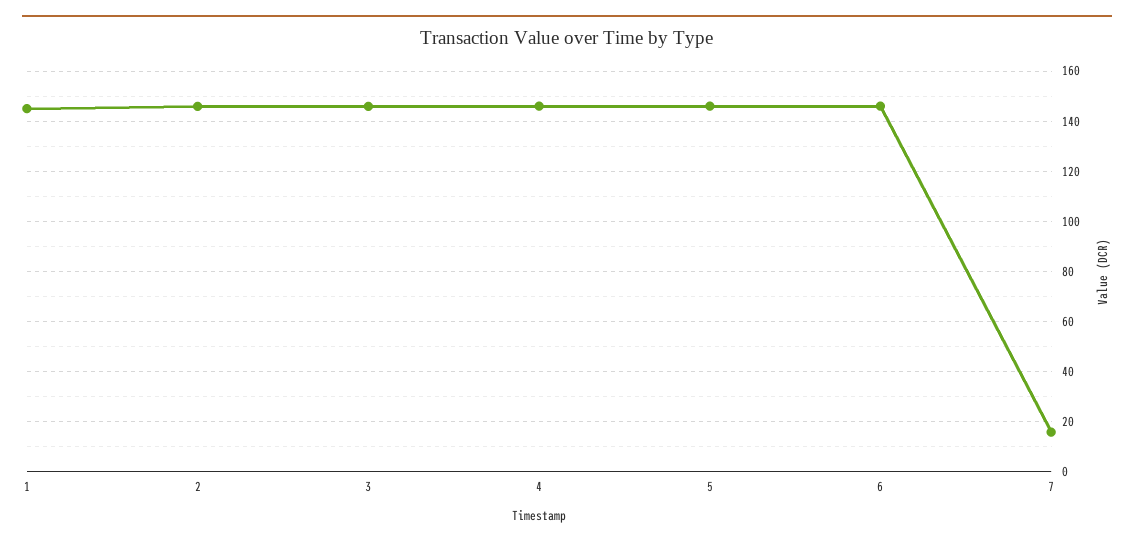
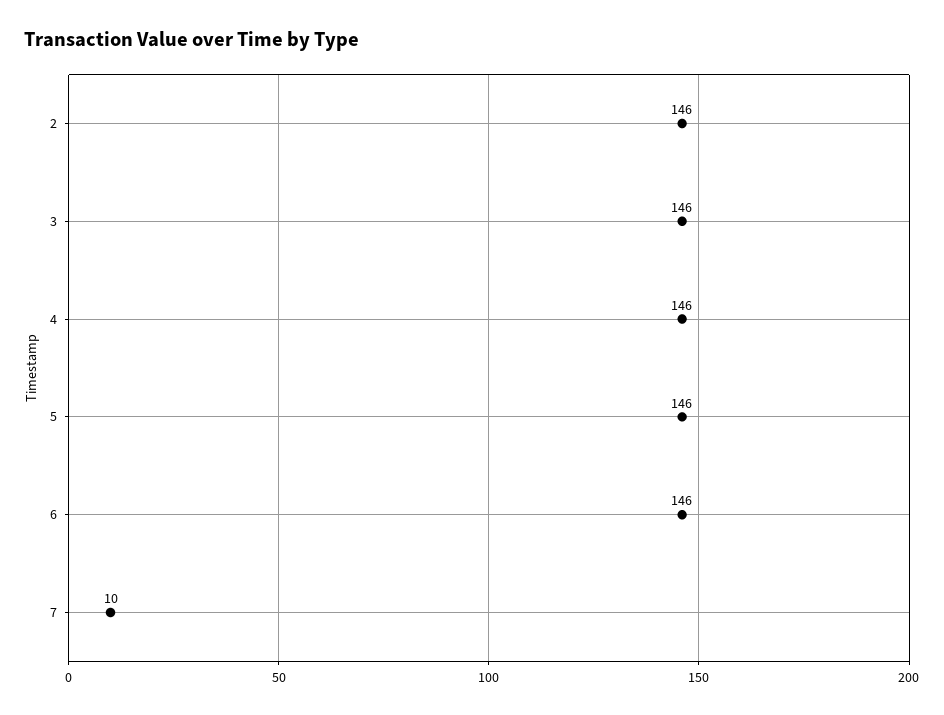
1: 145 -> none
7: 15 -> 10

